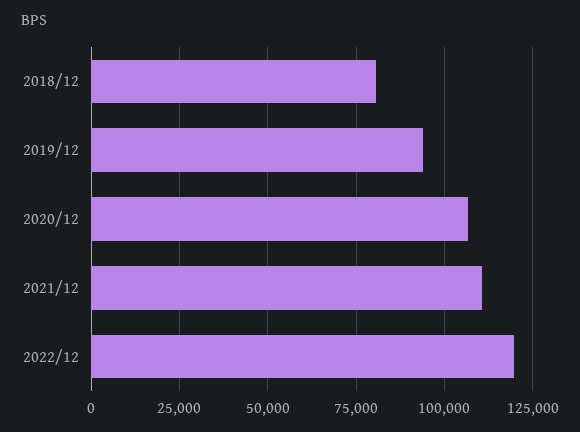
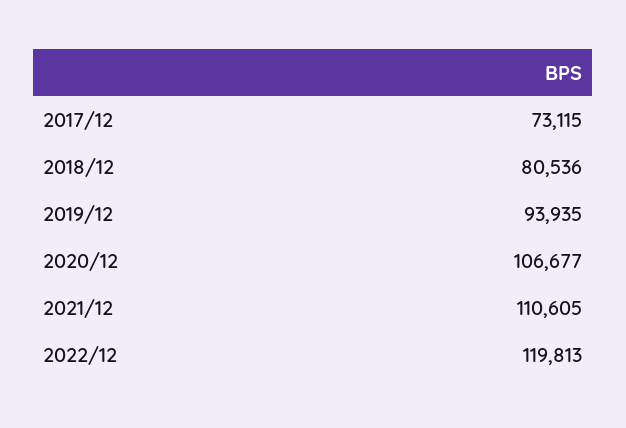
2017/12: none -> 73115

